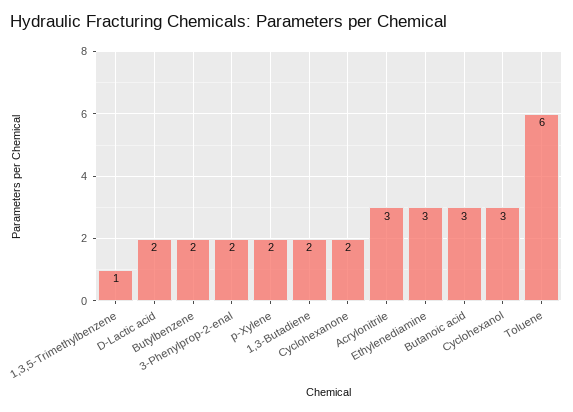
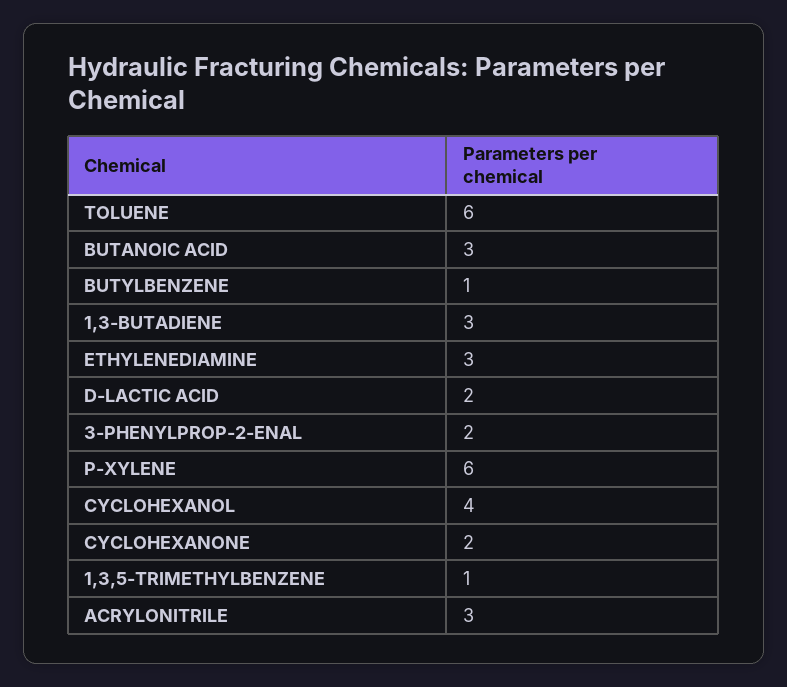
Butylbenzene: 2 -> 1
p-Xylene: 2 -> 6
1,3-Butadiene: 2 -> 3
Cyclohexanol: 3 -> 4

